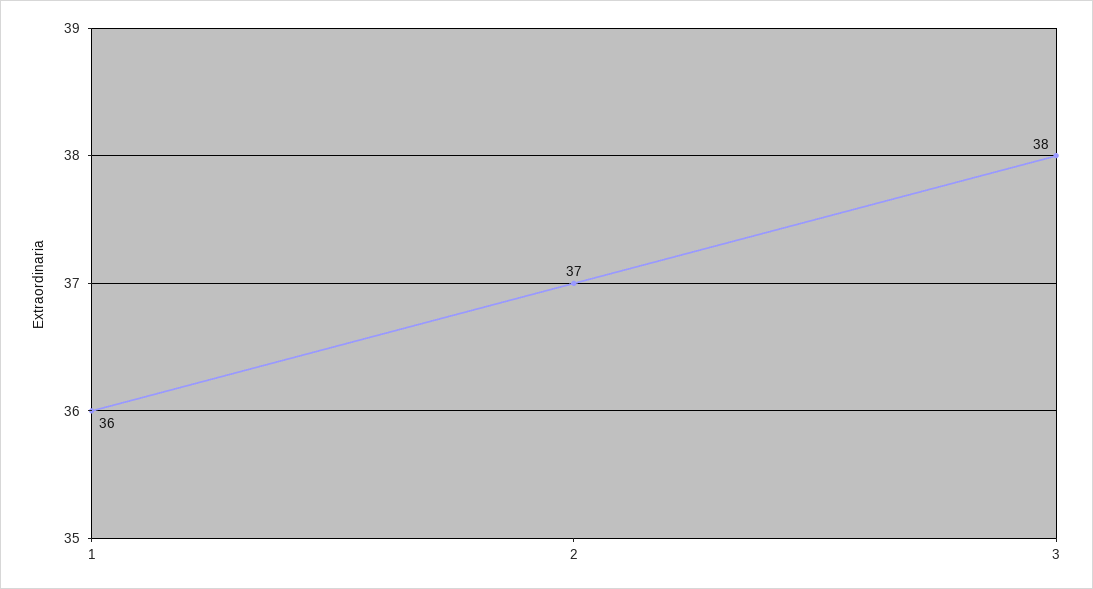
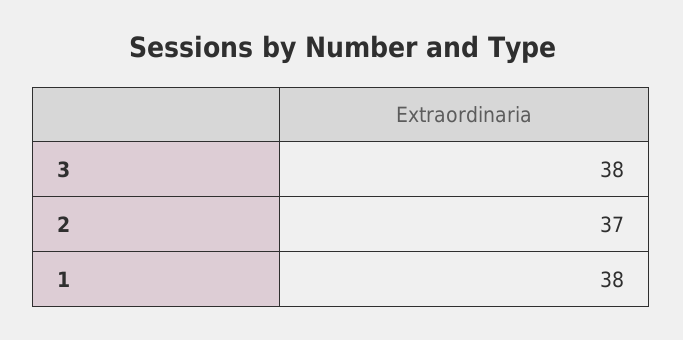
1: 36 -> 38

